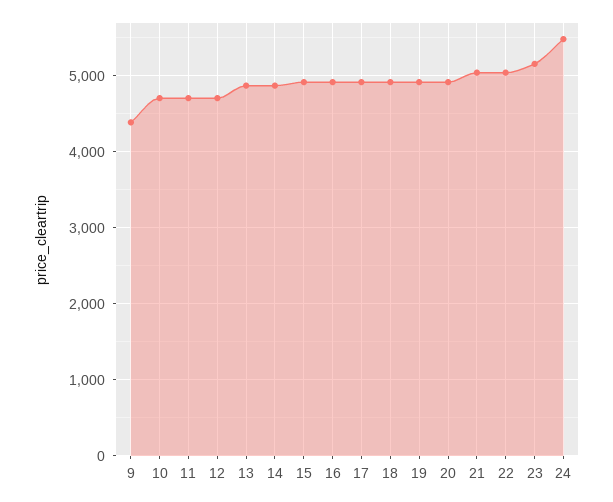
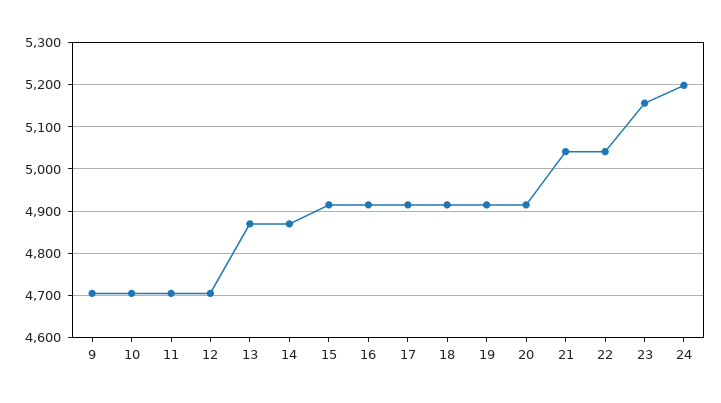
9: 4400 -> 4700
24: 5500 -> 5200

